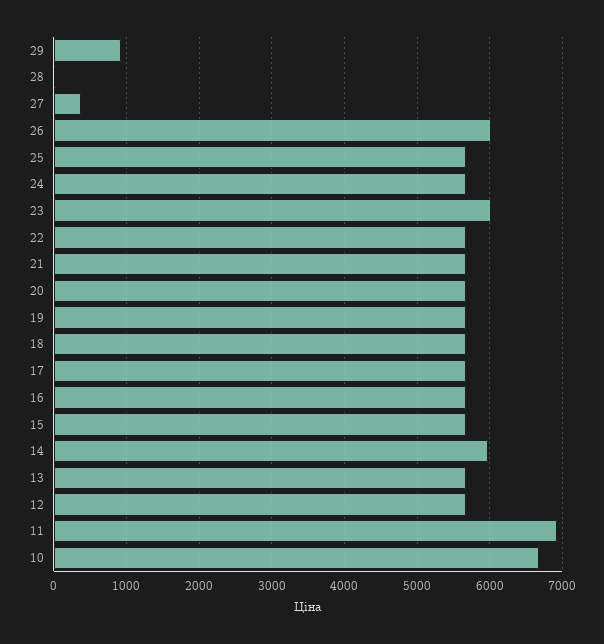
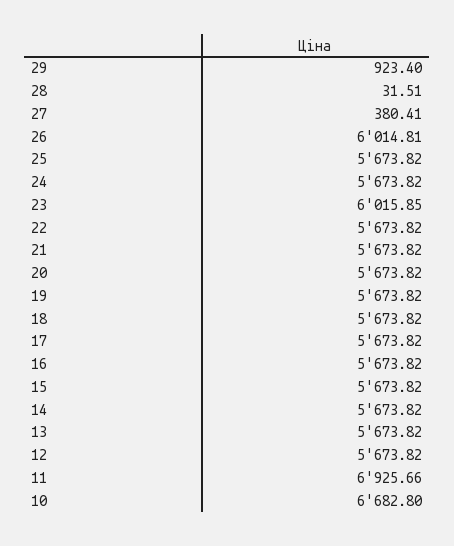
14: 6000 -> 5673.82

